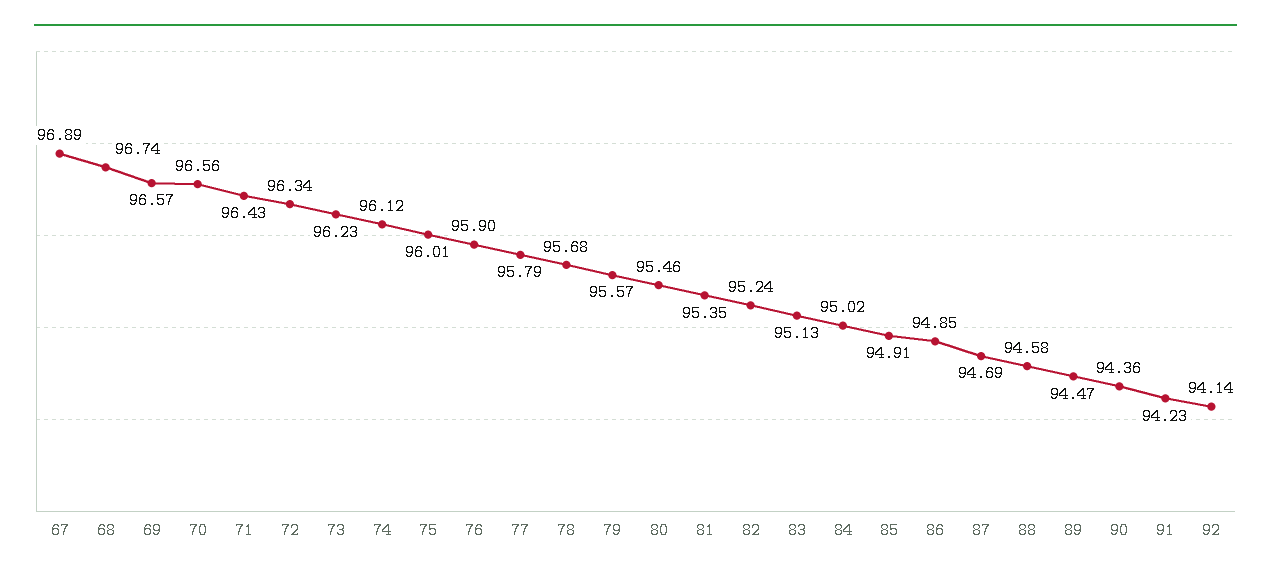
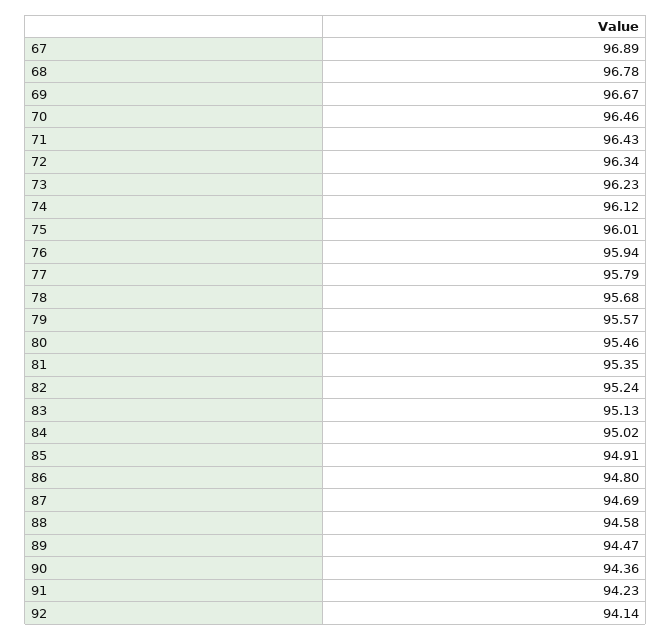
68: 96.74 -> 96.78
69: 96.57 -> 96.67
70: 96.56 -> 96.46
76: 95.9 -> 95.94
86: 94.85 -> 94.8

